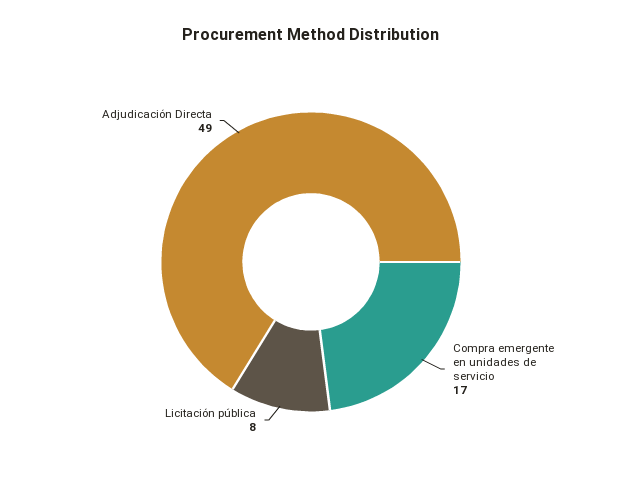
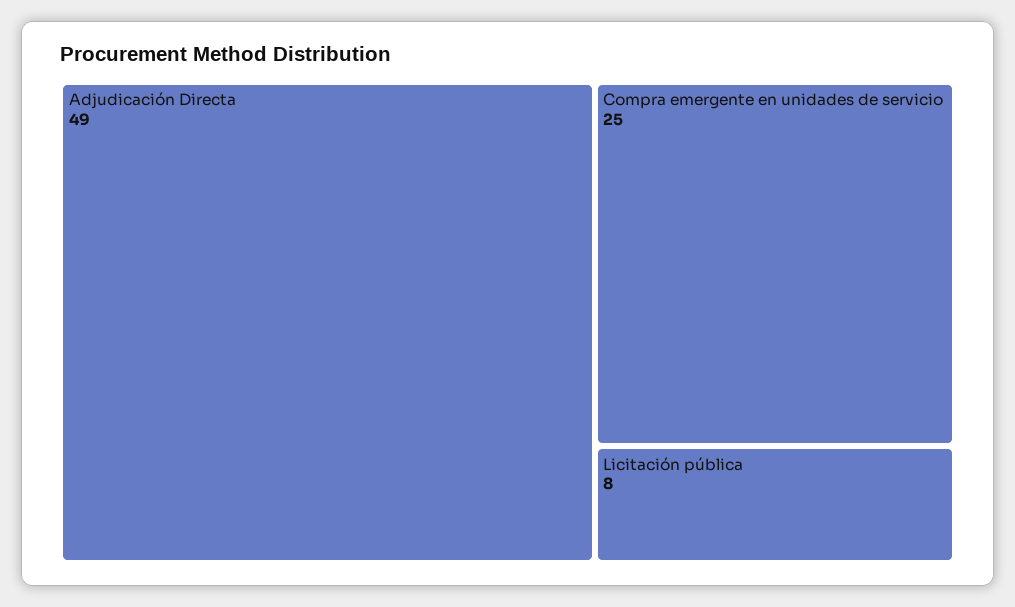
Compra emergente en unidades de servicio: 17 -> 25

